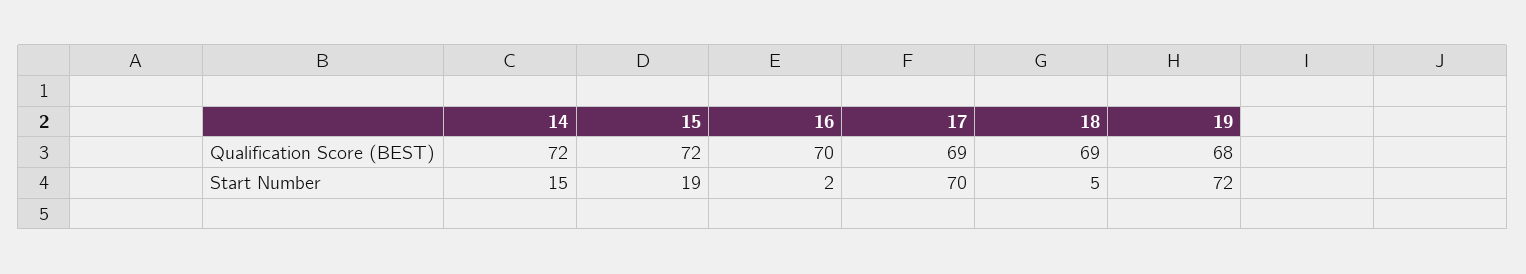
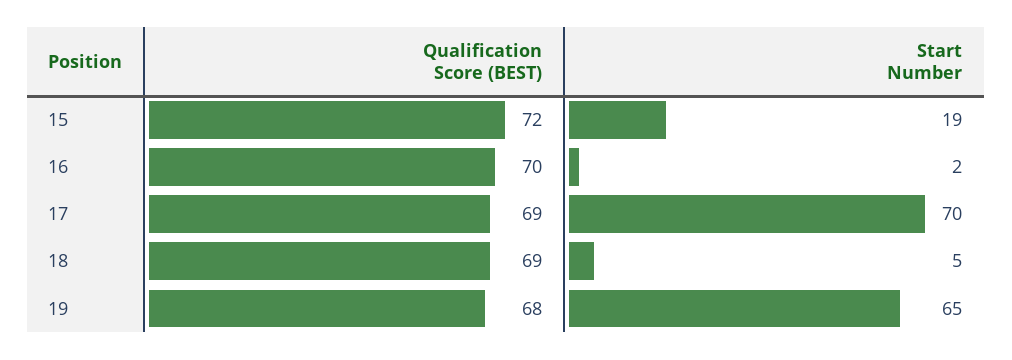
14, Qualification Score (BEST): 72 -> none
14, Start Number: 15 -> none
19, Start Number: 72 -> 65

